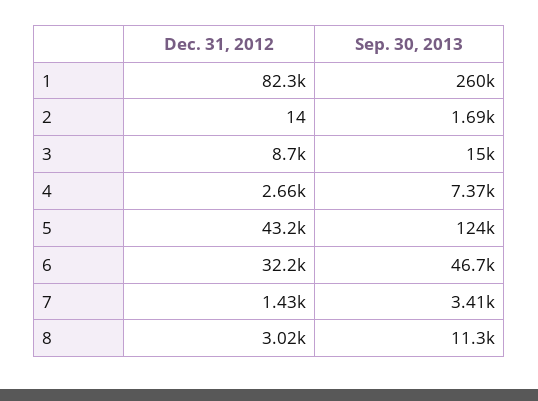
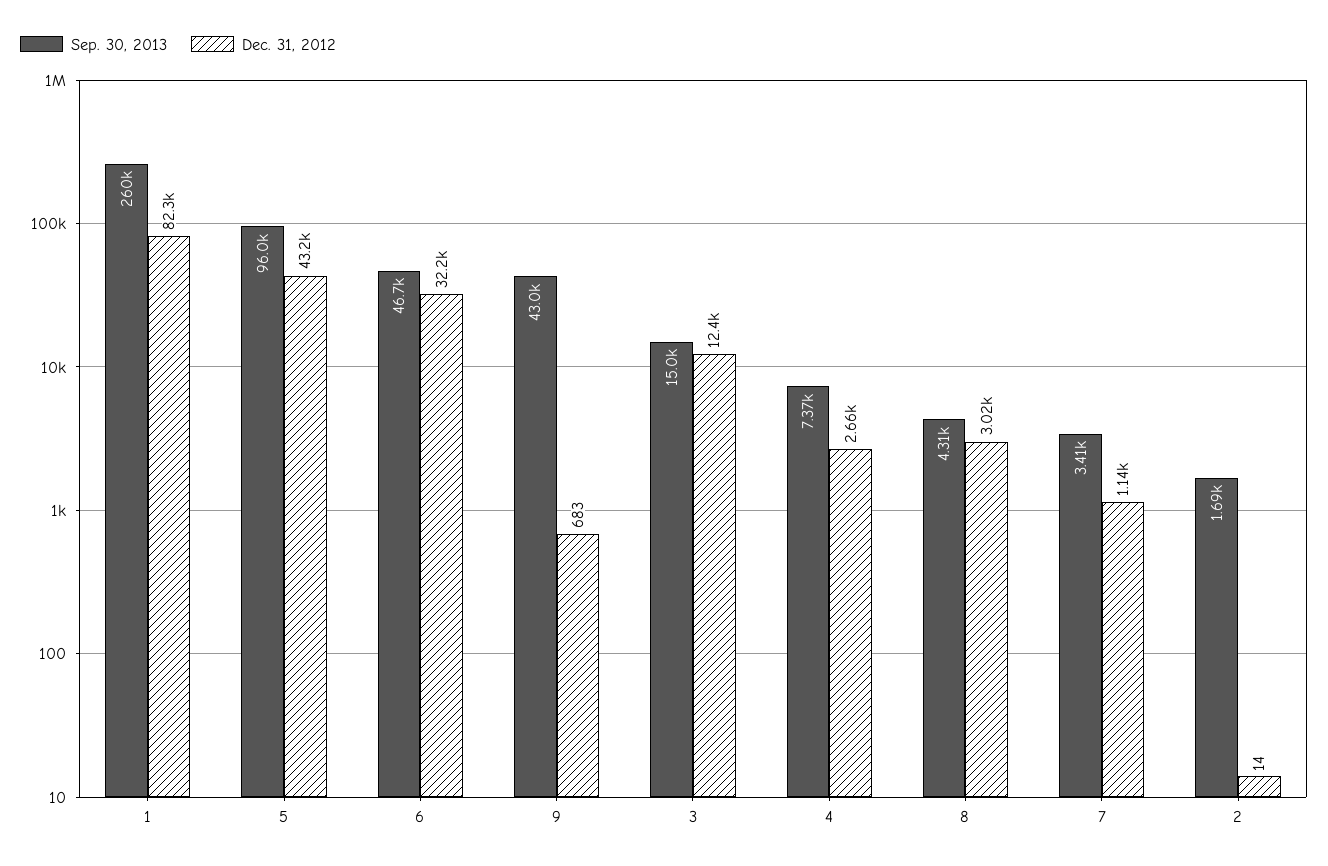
Dec. 31, 2012, 3: 8700 -> 12400
Sep. 30, 2013, 5: 124000 -> 96000
Dec. 31, 2012, 7: 1430 -> 1140
Sep. 30, 2013, 8: 11300 -> 4310
Sep. 30, 2013, 9: none -> 43000
Dec. 31, 2012, 9: none -> 683

